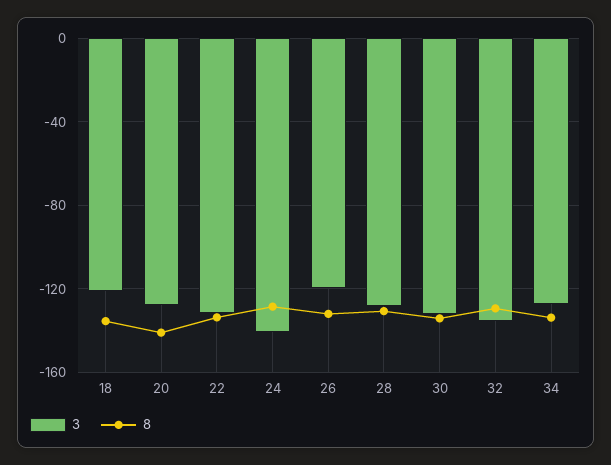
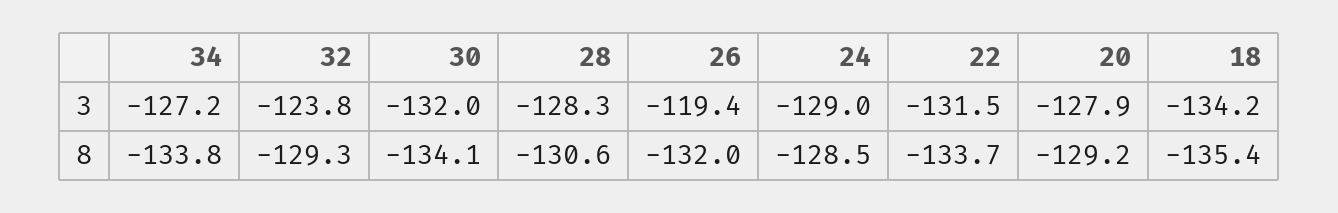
3, 18: -120 -> -134.2
8, 20: -140 -> -129.2
3, 24: -140 -> -129
3, 32: -135 -> -123.8

